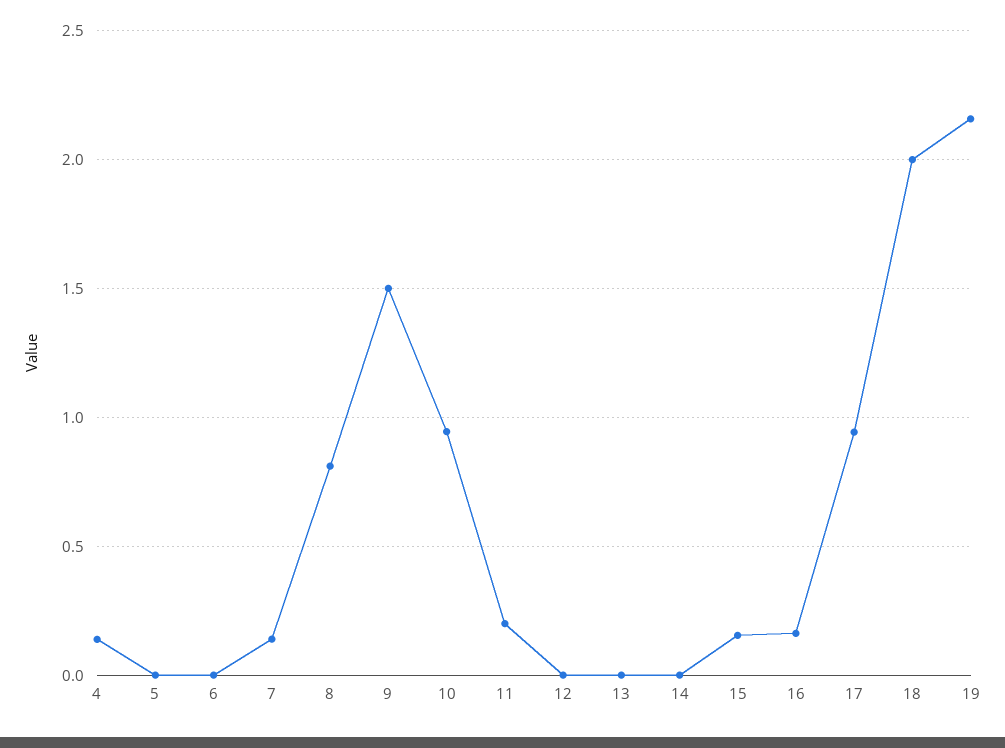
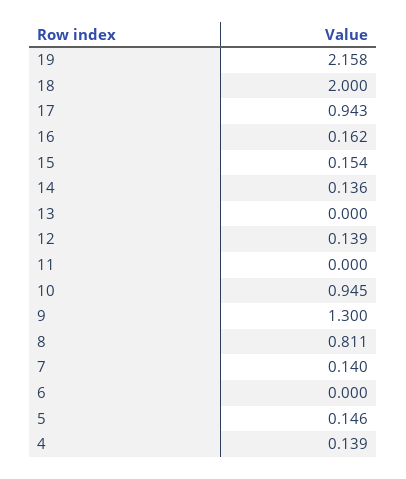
5: 0 -> 0.146
9: 1.5 -> 1.3
11: 0.2 -> 0
12: 0 -> 0.139
14: 0 -> 0.136

